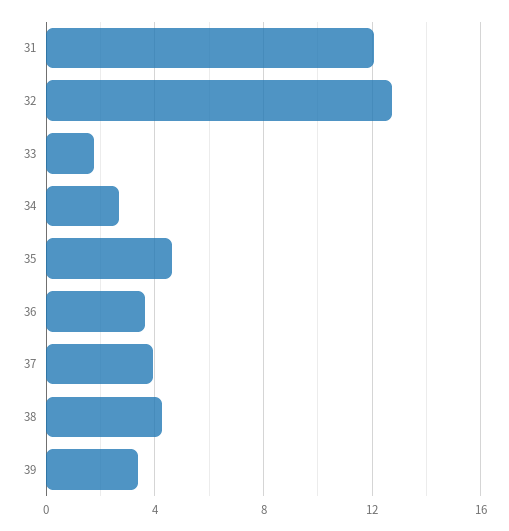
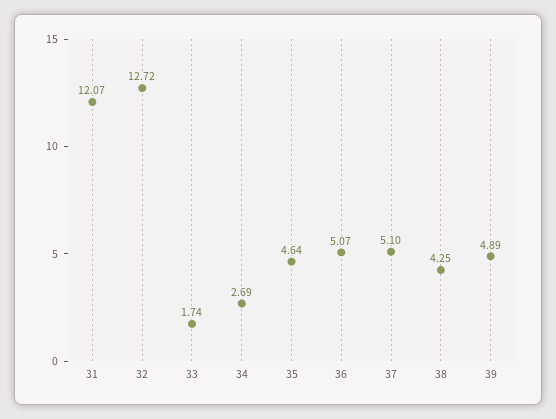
36: 3.5 -> 5.07
37: 4 -> 5.1
39: 3.5 -> 4.89

